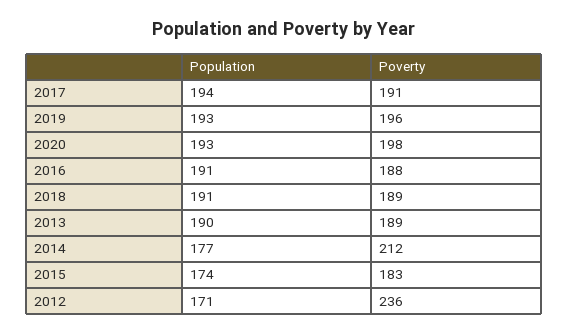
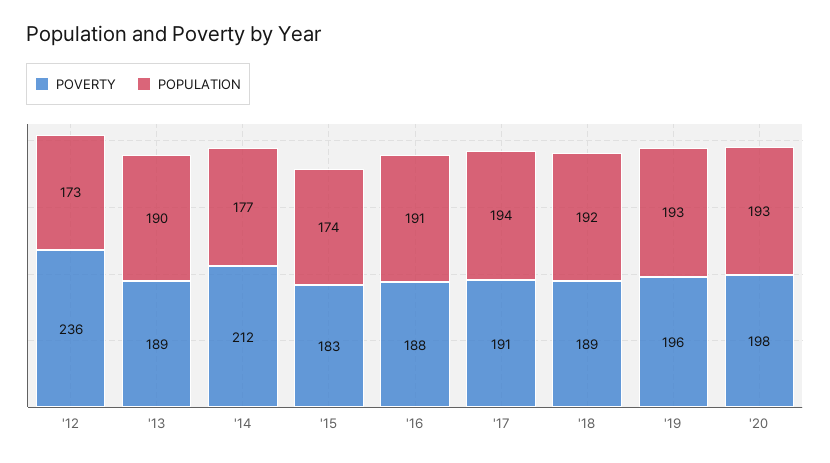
Population, 2018: 191 -> 192
Population, 2012: 171 -> 173

